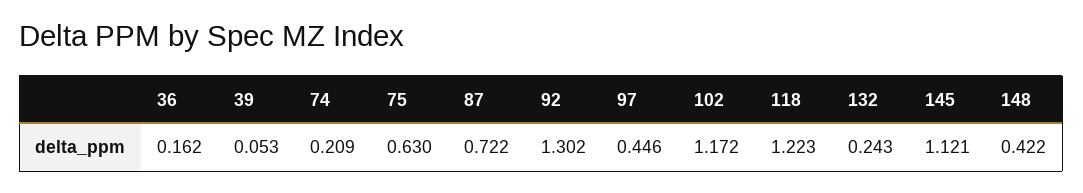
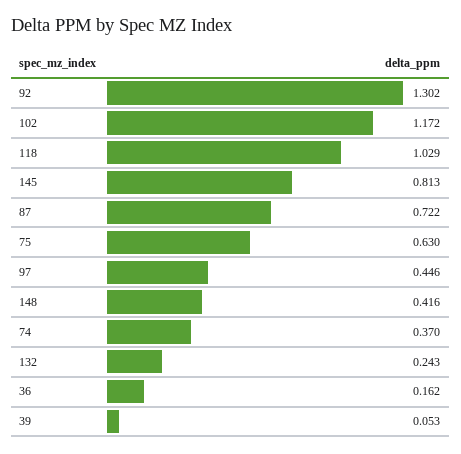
74: 0.209 -> 0.37
118: 1.223 -> 1.029
145: 1.121 -> 0.813
148: 0.422 -> 0.416

